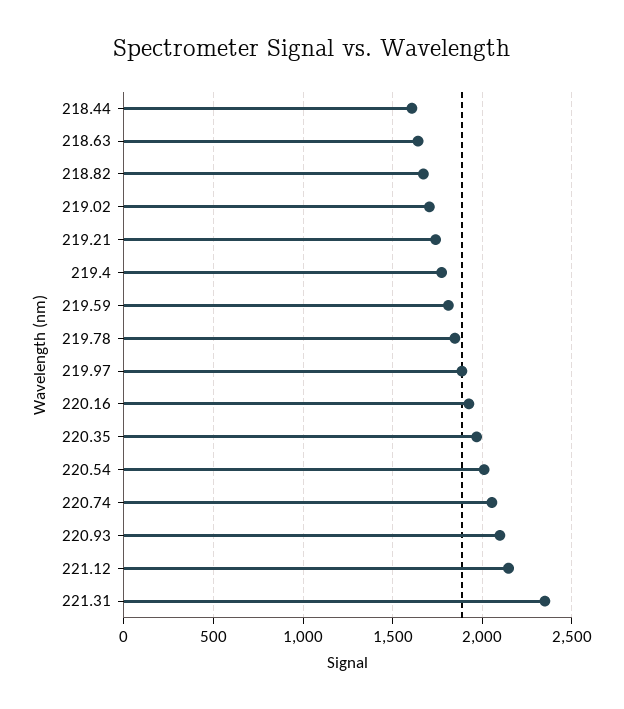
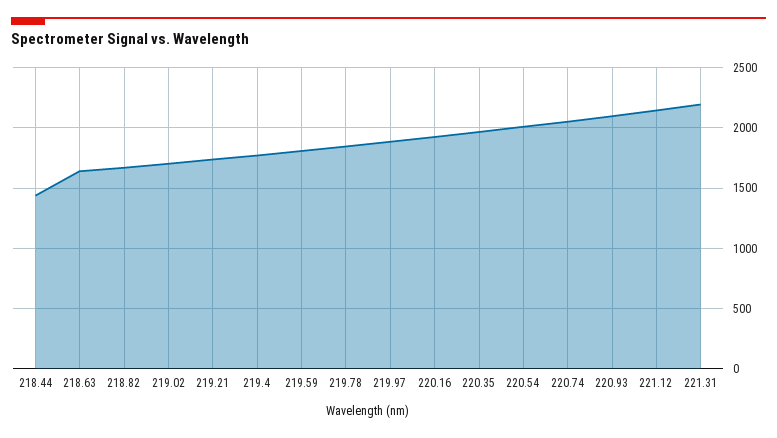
218.44: 1600 -> 1450
221.31: 2350 -> 2200

